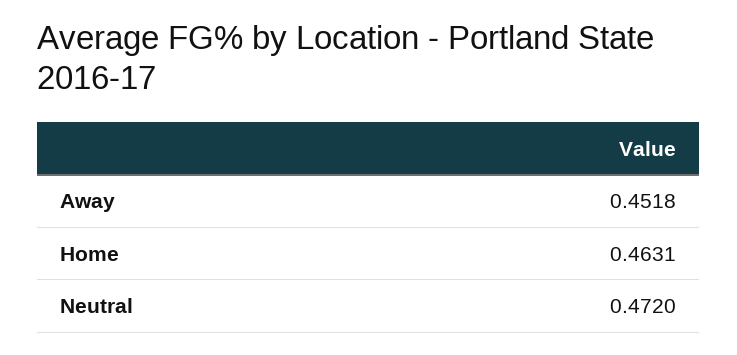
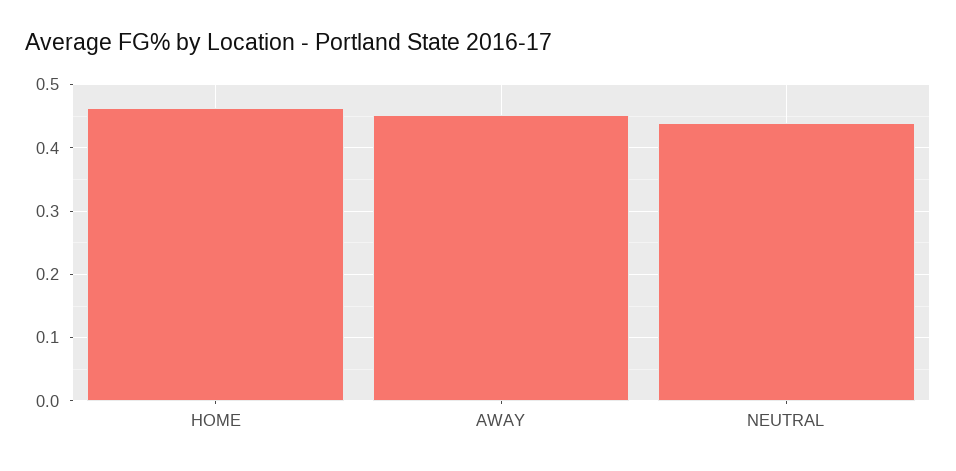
Neutral: 0.472 -> 0.44

